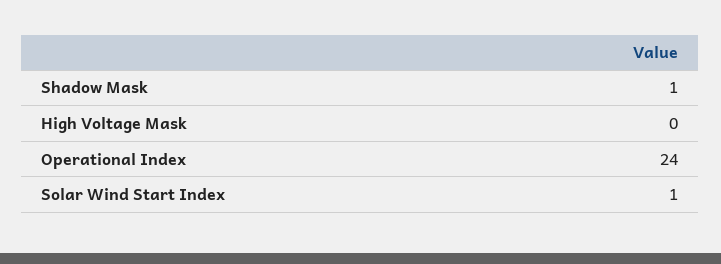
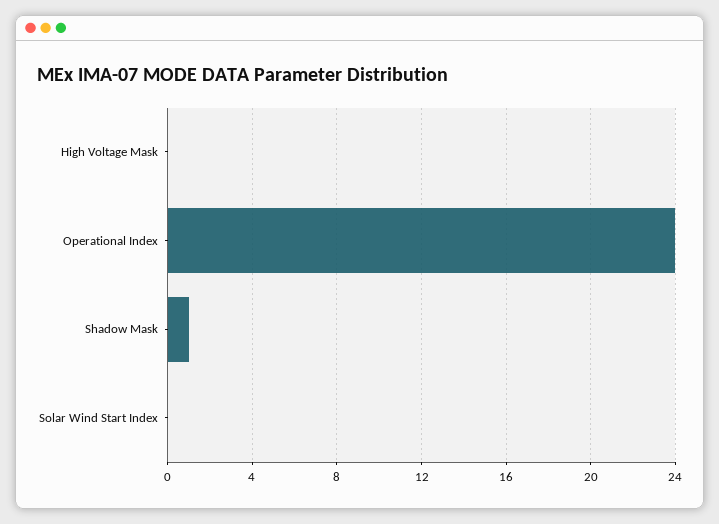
Solar Wind Start Index: 1 -> 0

